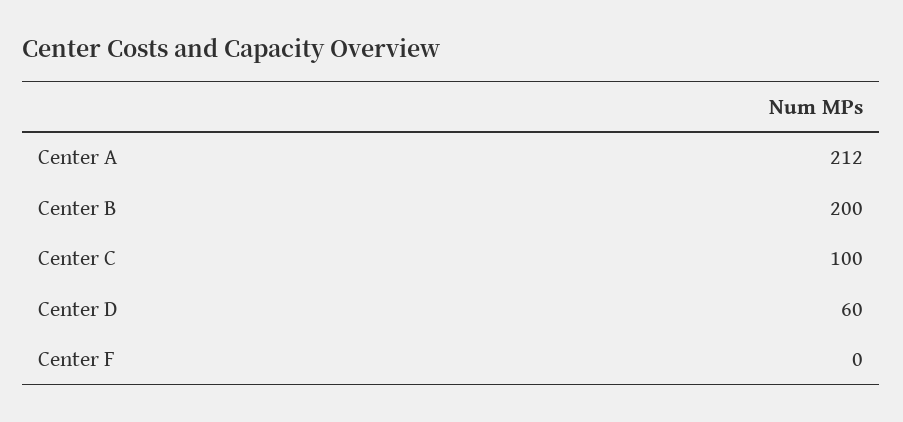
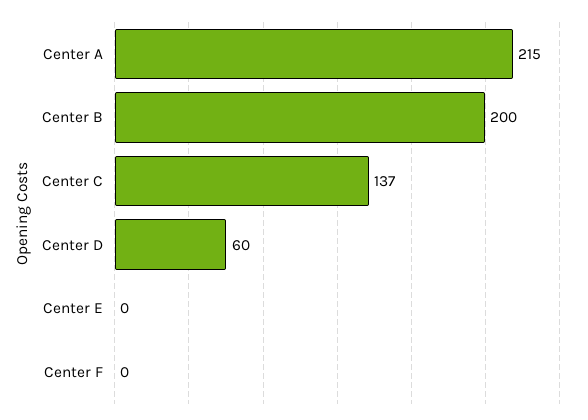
Center A: 212 -> 215
Center C: 100 -> 137
Center E: none -> 0

